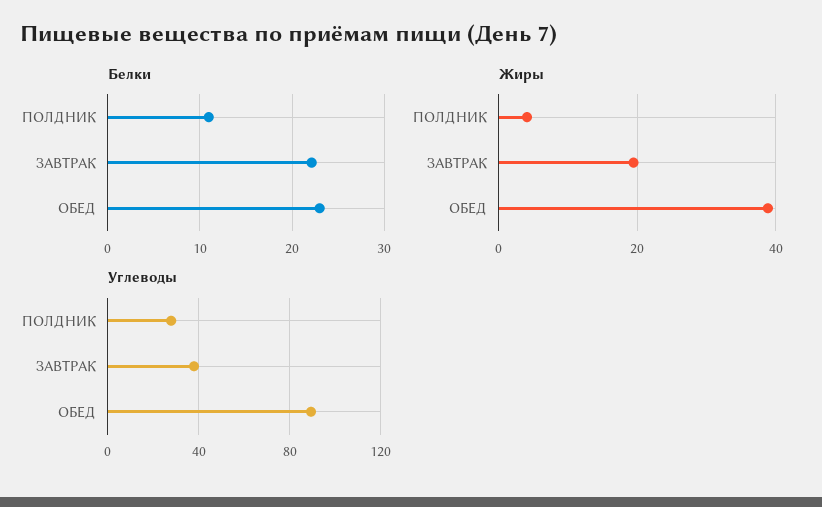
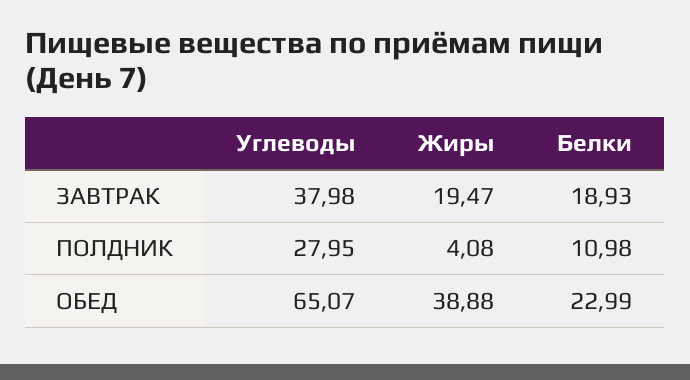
Белки, ЗАВТРАК: 22 -> 18.93
Углеводы, ОБЕД: 90 -> 65.07

